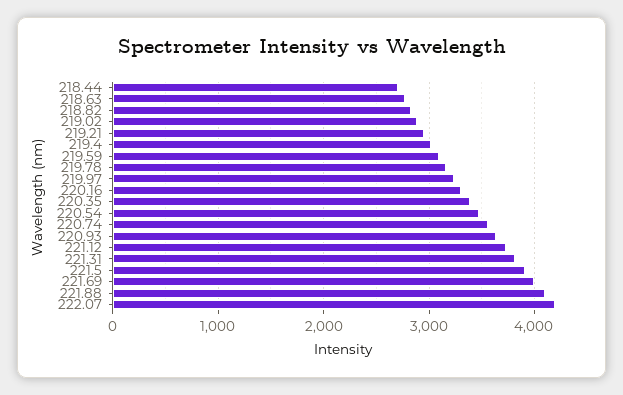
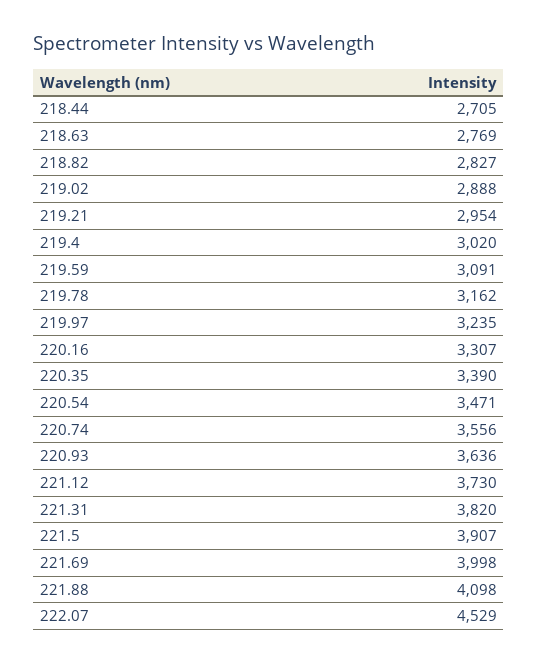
222.07: 4200 -> 4529

